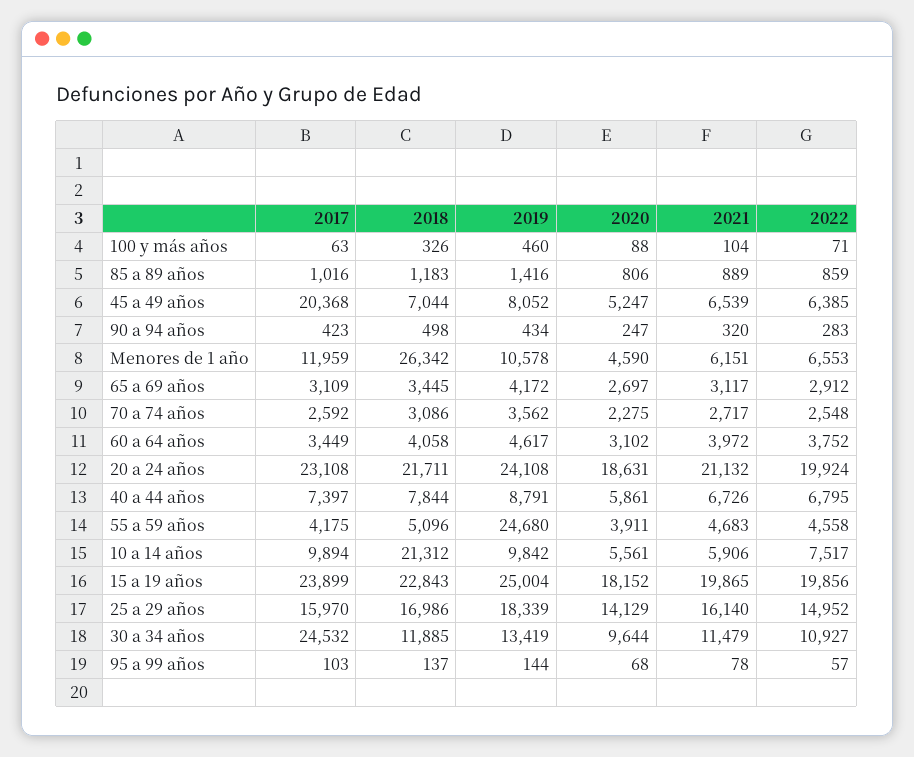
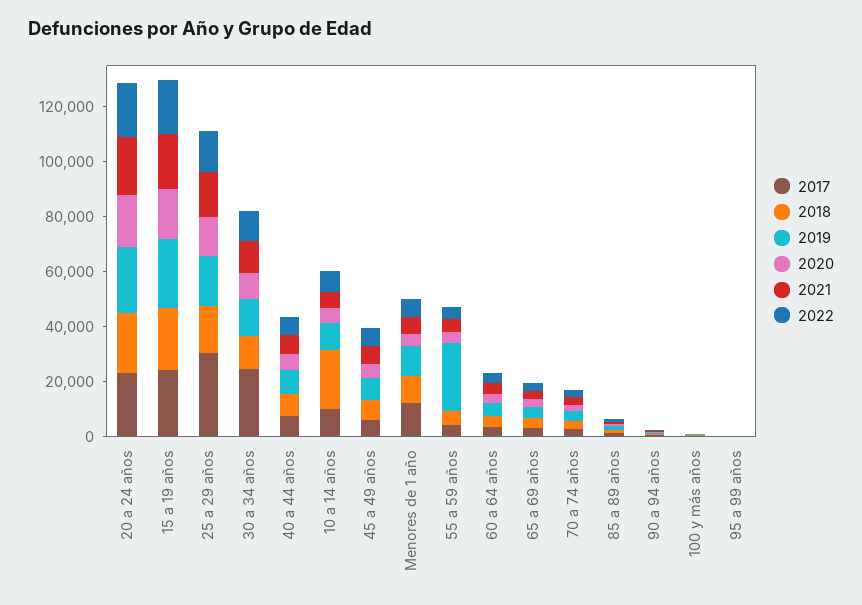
2017, 45 a 49 años: 20368 -> 5000
2018, Menores de 1 año: 26342 -> 10000
2017, 25 a 29 años: 15970 -> 30000

